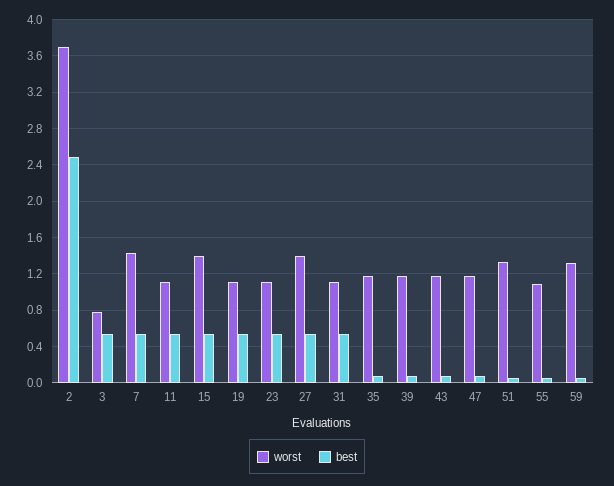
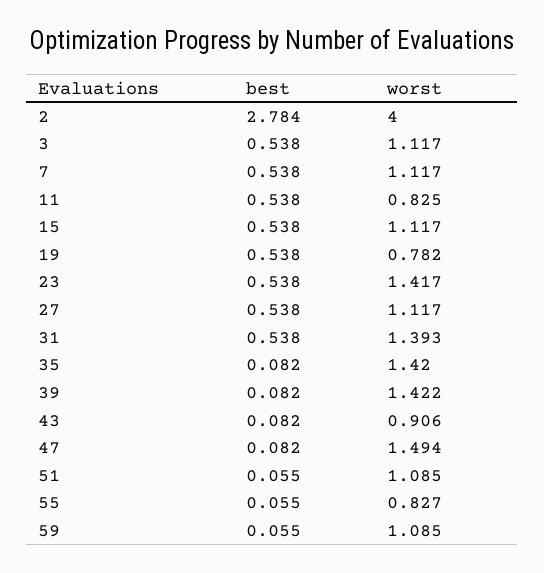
worst, 2: 3.7 -> 4
best, 2: 2.5 -> 2.784
worst, 3: 0.8 -> 1.117
worst, 7: 1.4 -> 1.117
worst, 11: 1.1 -> 0.825
worst, 15: 1.4 -> 1.117
worst, 19: 1.1 -> 0.782
worst, 23: 1.1 -> 1.417
worst, 27: 1.4 -> 1.117
worst, 31: 1.1 -> 1.393
worst, 35: 1.2 -> 1.42
worst, 39: 1.2 -> 1.422
worst, 43: 1.2 -> 0.906
worst, 47: 1.2 -> 1.494
worst, 51: 1.3 -> 1.085
worst, 55: 1.1 -> 0.827
worst, 59: 1.3 -> 1.085

